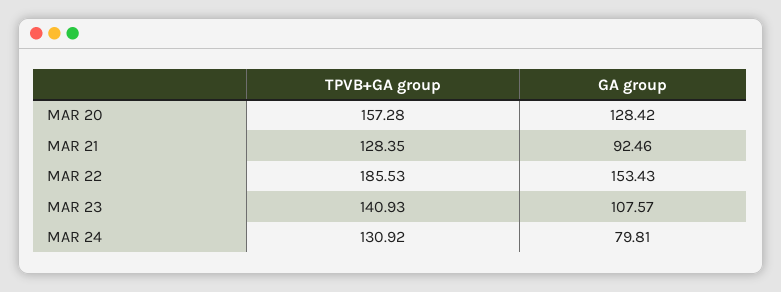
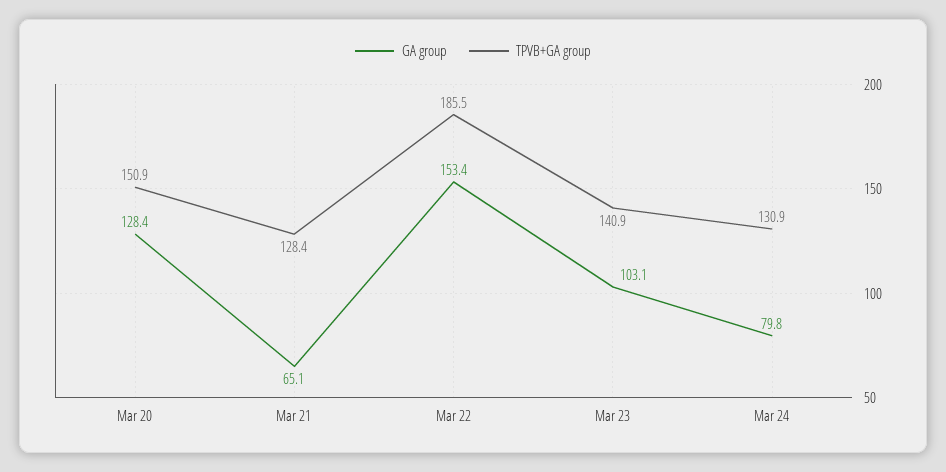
TPVB+GA group, MAR 20: 157.28 -> 150.9
GA group, MAR 21: 92.46 -> 65.1
GA group, MAR 23: 107.57 -> 103.1

